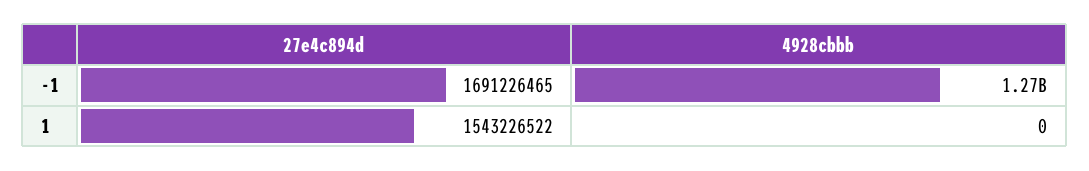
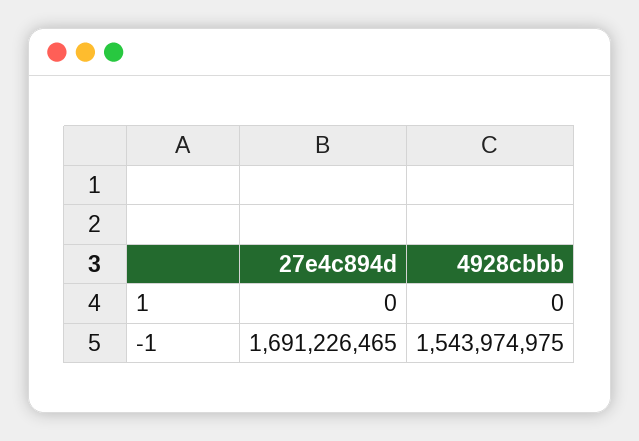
4928cbbb, -1: 1270000000 -> 1543974975
27e4c894d, 1: 1543226522 -> 0

